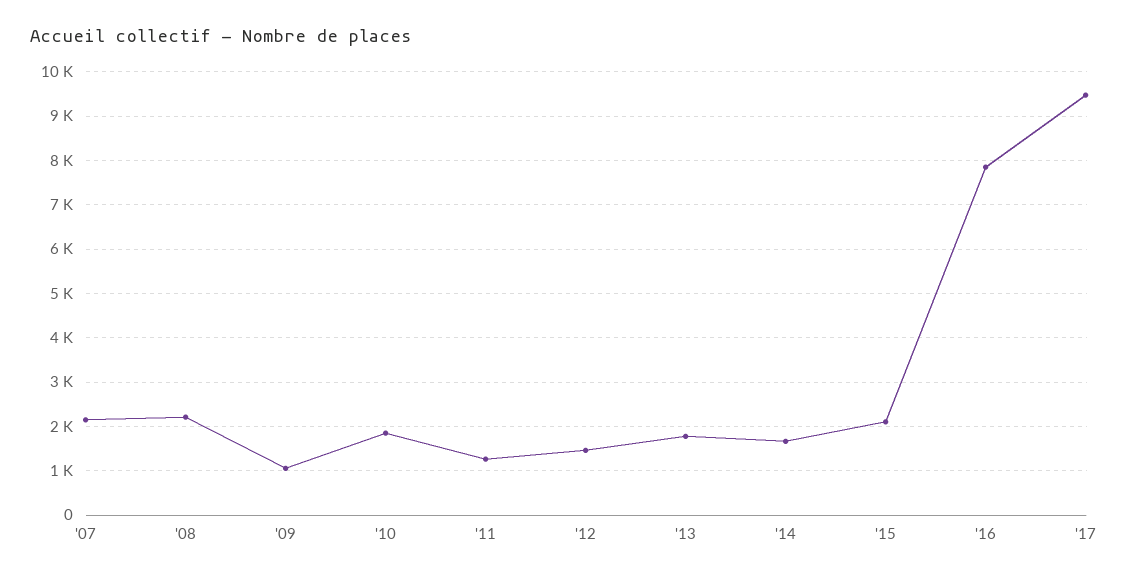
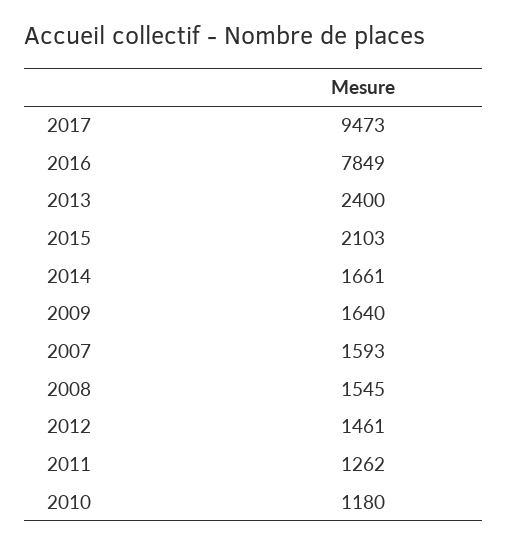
'07: 2200 -> 1593
'08: 2200 -> 1545
'09: 1000 -> 1640
'10: 1800 -> 1180
'13: 1800 -> 2400

